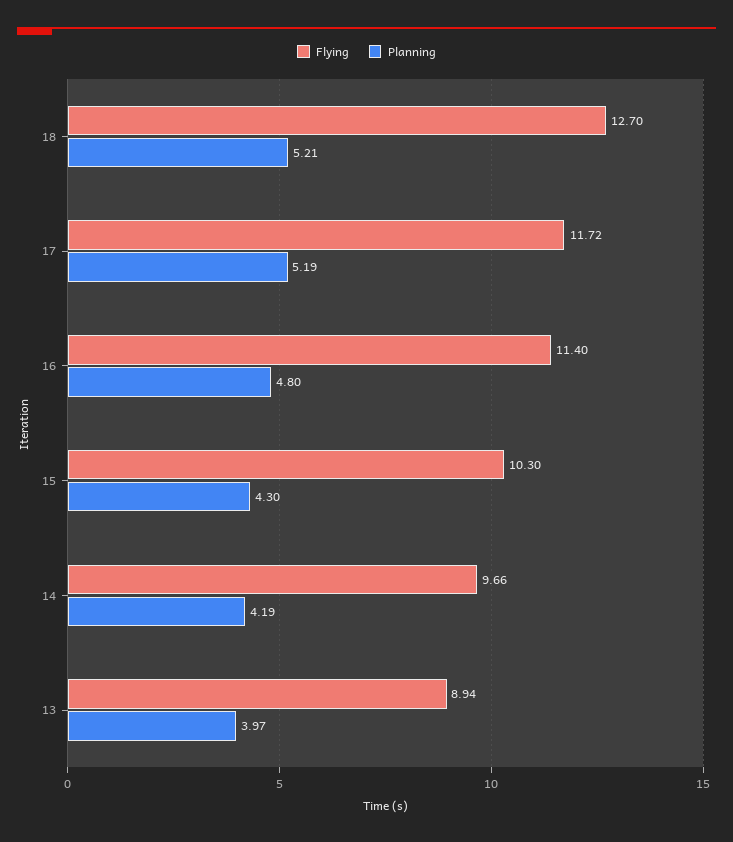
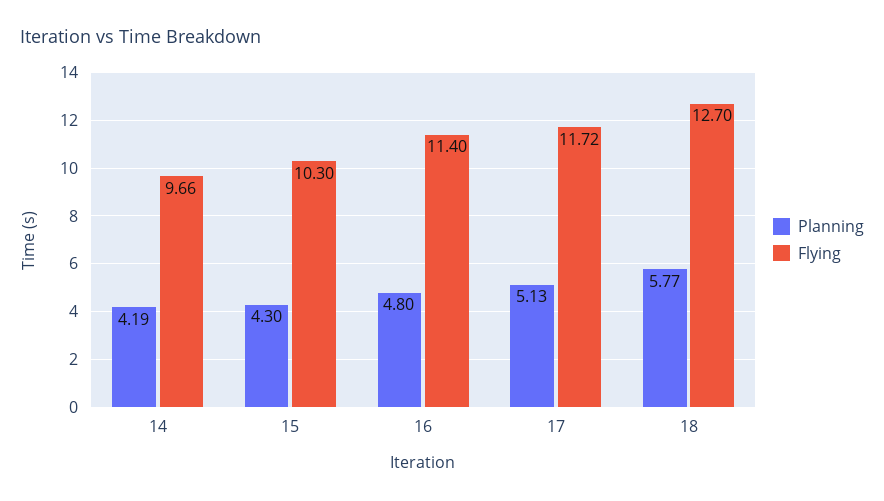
Planning, 18: 5.21 -> 5.77
Planning, 17: 5.19 -> 5.13
Flying, 13: 8.94 -> none
Planning, 13: 3.97 -> none

